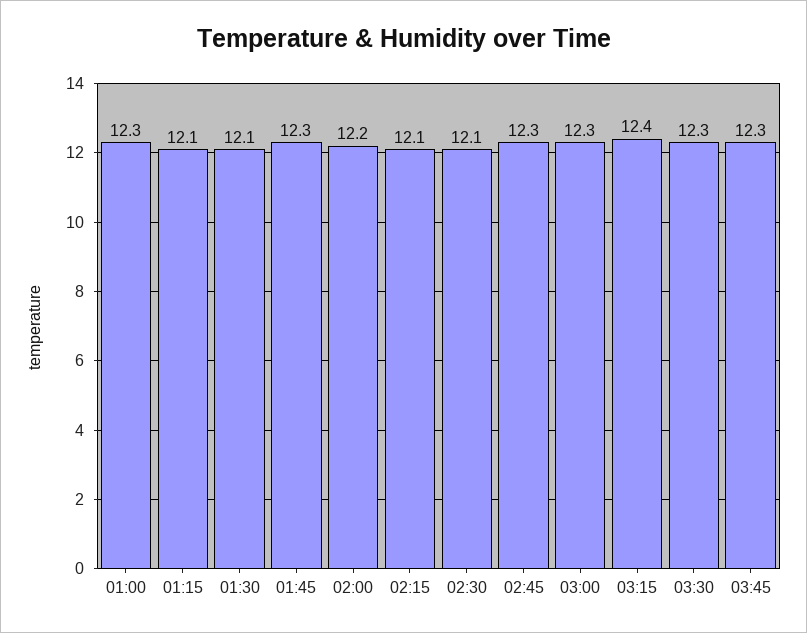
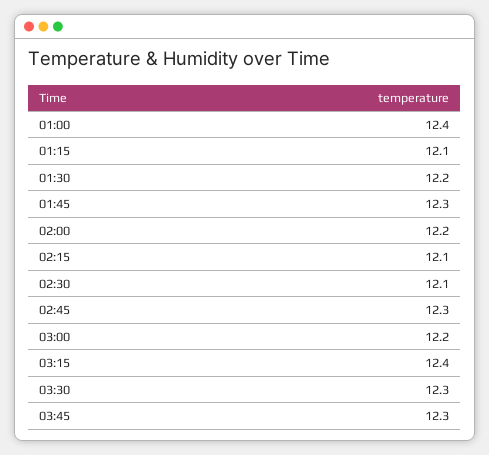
01:00: 12.3 -> 12.4
01:30: 12.1 -> 12.2
03:00: 12.3 -> 12.2

